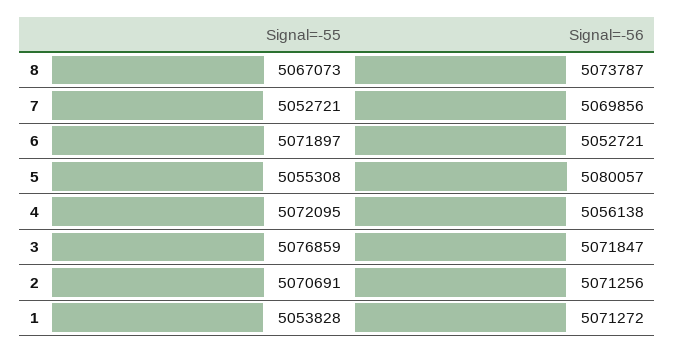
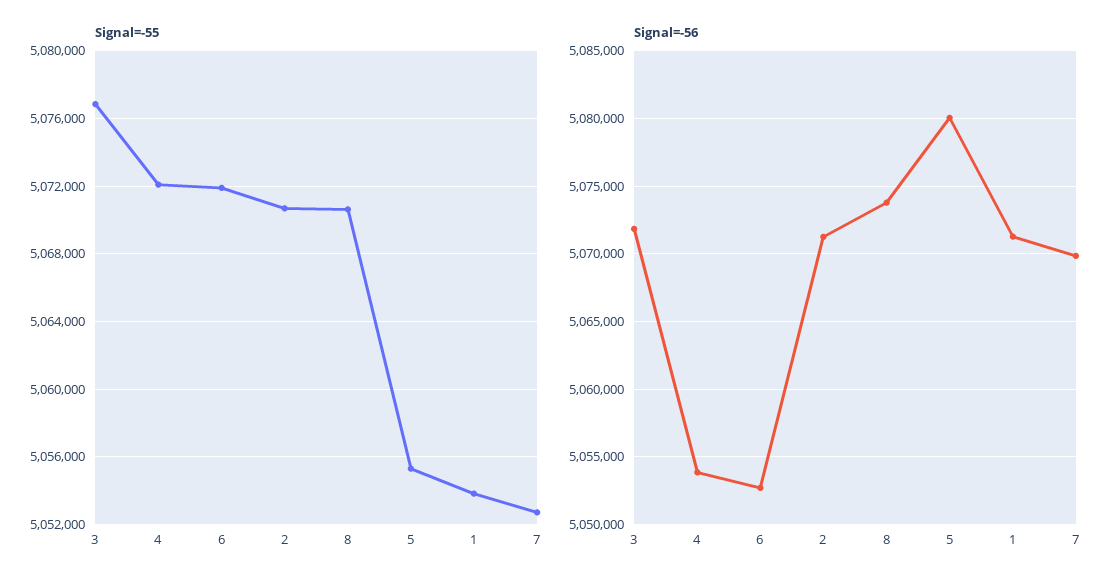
Signal=-55, 8: 5067073 -> 5070500
Signal=-56, 4: 5056138 -> 5054000

